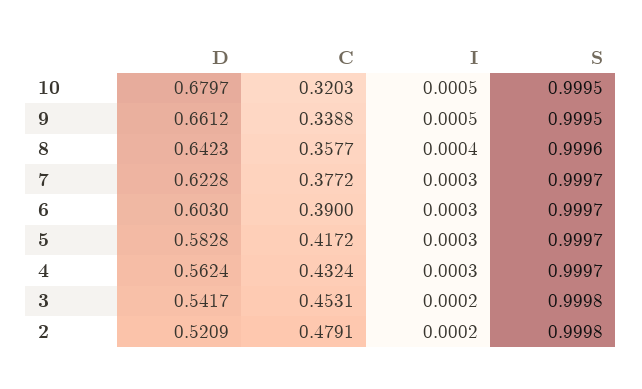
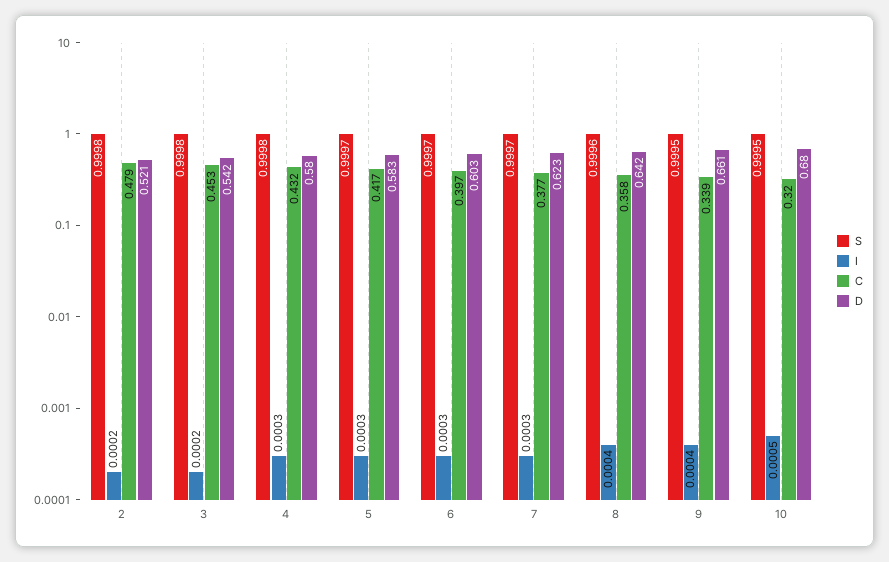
I, 9: 0.0005 -> 0.0004
C, 6: 0.39 -> 0.397
D, 4: 0.5624 -> 0.58
S, 4: 0.9997 -> 0.9998

